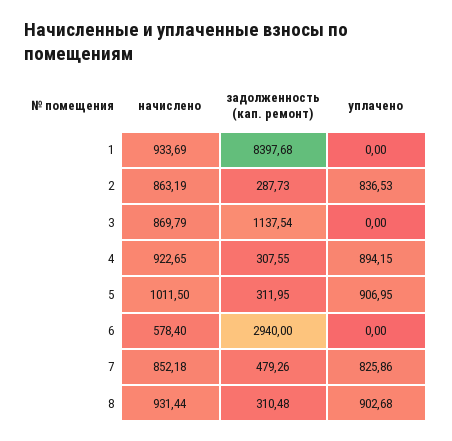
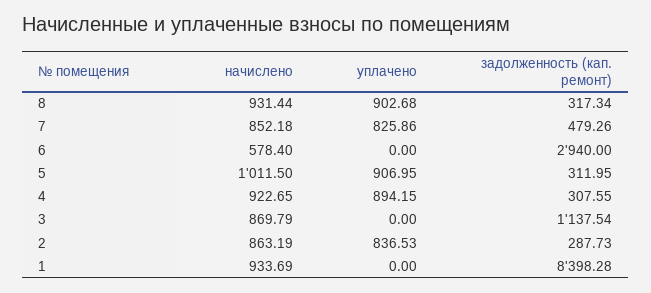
задолженность (кап. ремонт), 1: 8397.68 -> 8398.28
задолженность (кап. ремонт), 8: 310.48 -> 317.34

